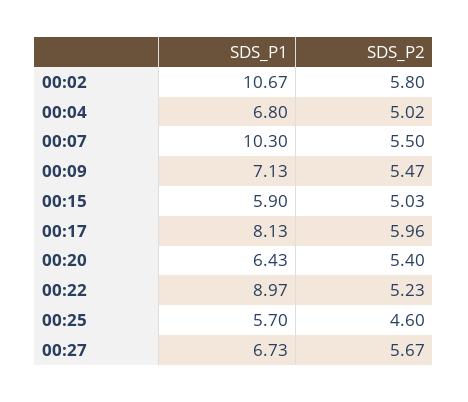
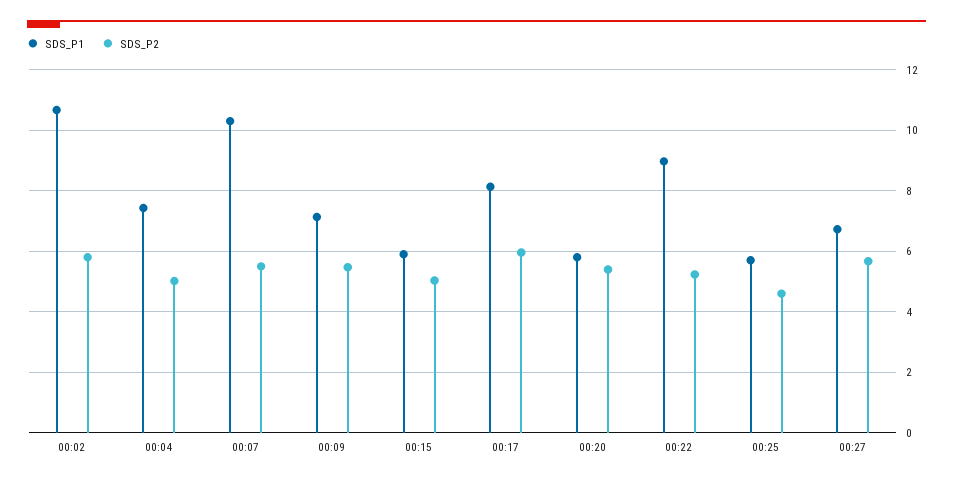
SDS_P1, 00:04: 6.8 -> 7.4
SDS_P1, 00:20: 6.43 -> 5.8

